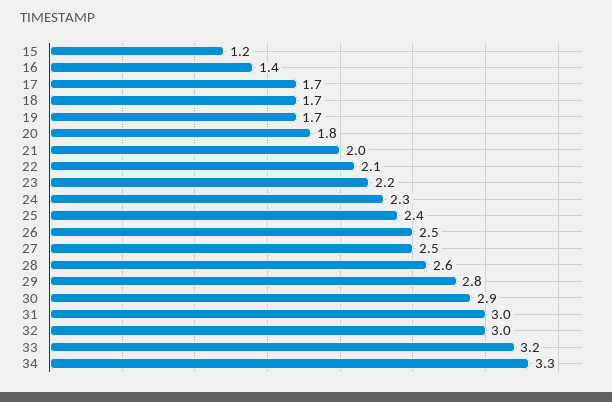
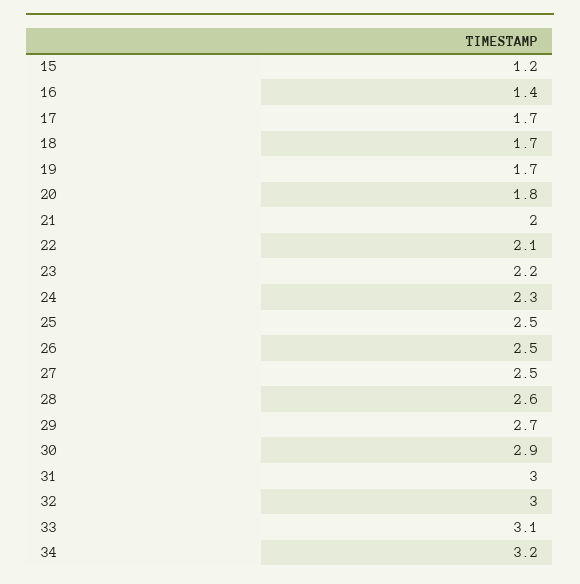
25: 2.4 -> 2.5
29: 2.8 -> 2.7
33: 3.2 -> 3.1
34: 3.3 -> 3.2

